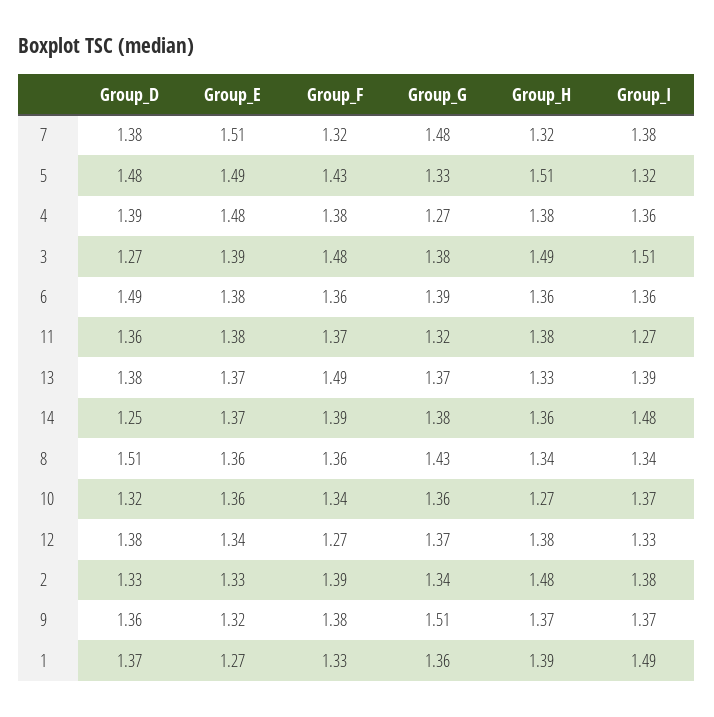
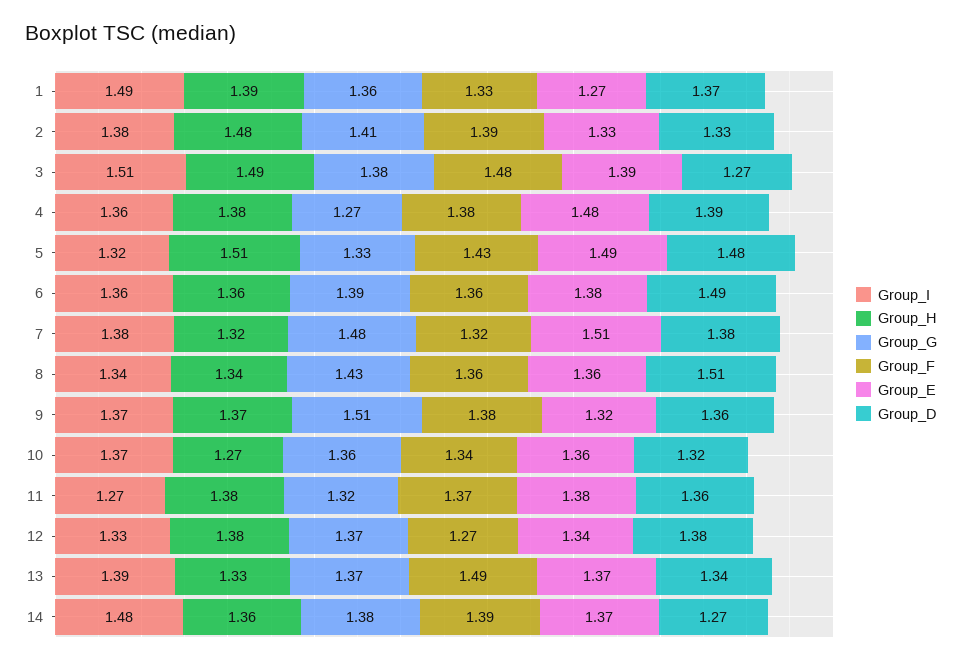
Group_D, 13: 1.38 -> 1.34
Group_D, 14: 1.25 -> 1.27
Group_G, 2: 1.34 -> 1.41

